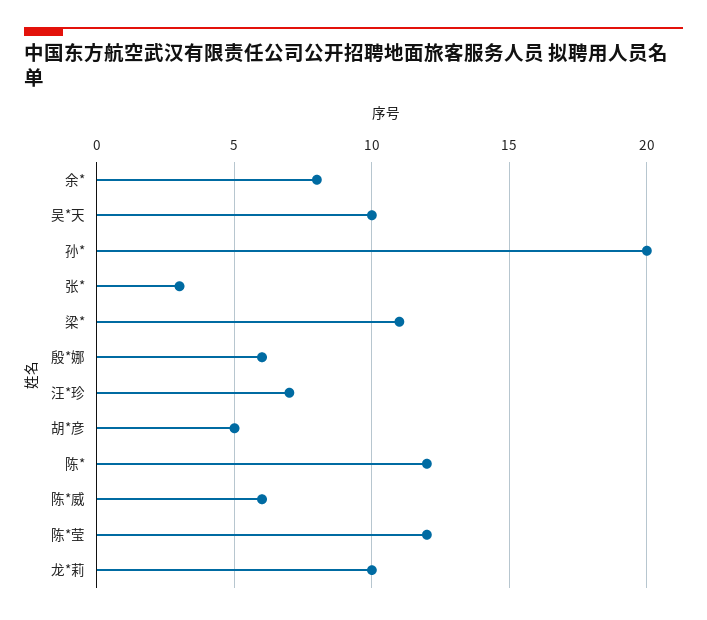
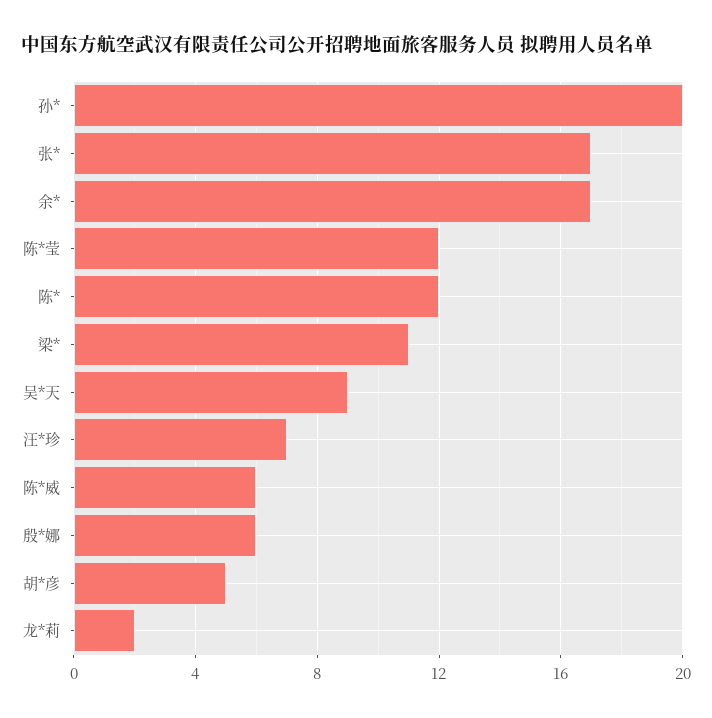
余*: 8 -> 17
吴*天: 10 -> 9
张*: 3 -> 17
龙*莉: 10 -> 2

